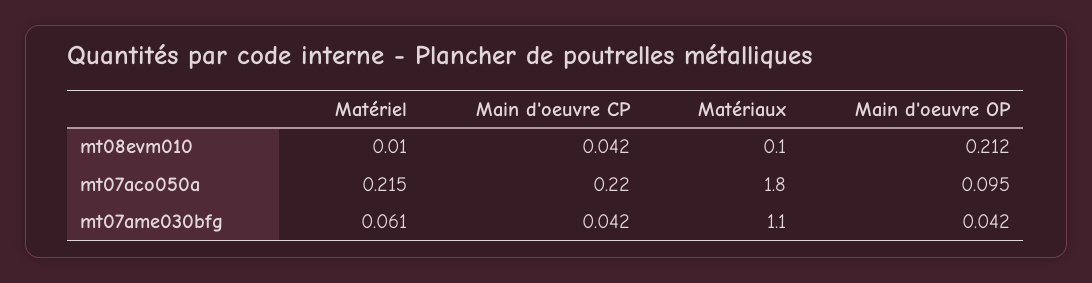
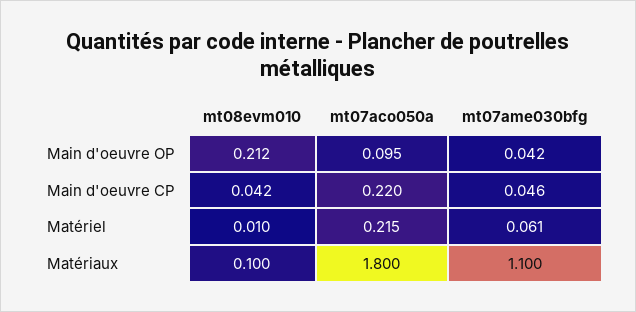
Main d'oeuvre CP, mt07ame030bfg: 0.042 -> 0.046

